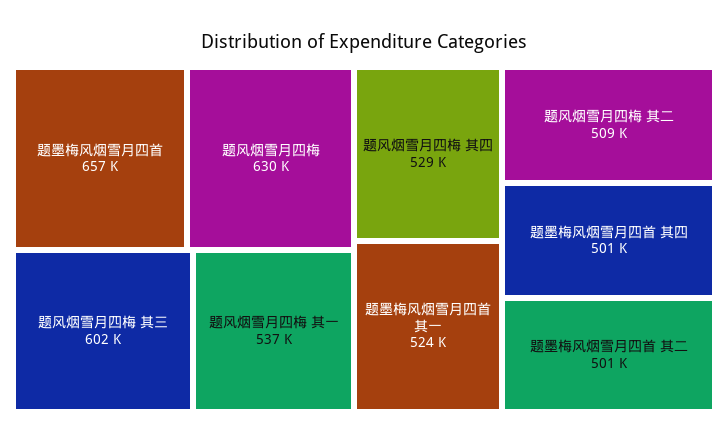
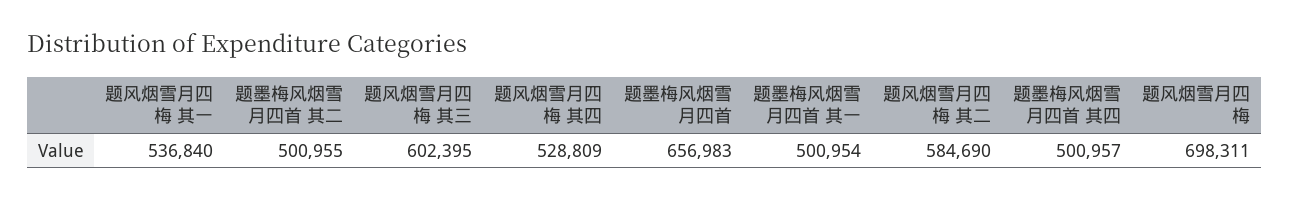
题风烟雪月四梅: 630000 -> 698311
题墨梅风烟雪月四首 其一: 524000 -> 500954
题风烟雪月四梅 其二: 509000 -> 584690

